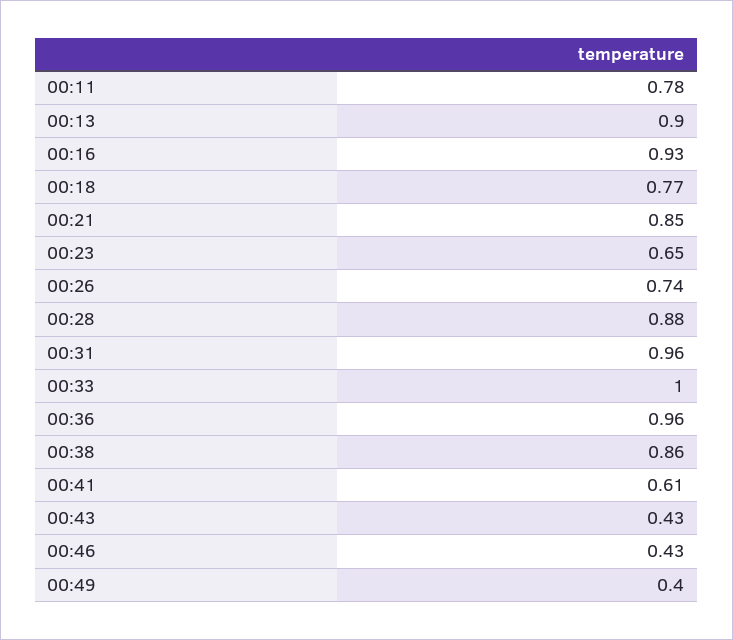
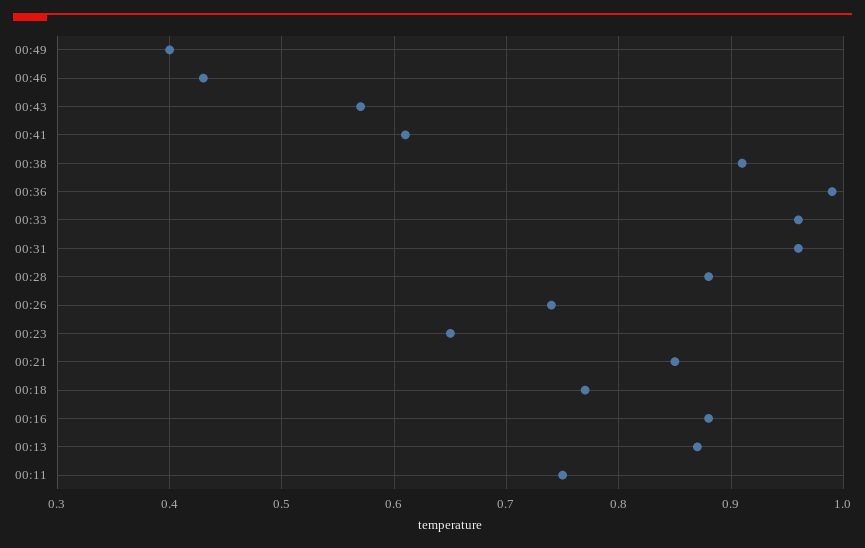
00:11: 0.78 -> 0.75
00:13: 0.9 -> 0.87
00:16: 0.93 -> 0.88
00:33: 1 -> 0.96
00:36: 0.96 -> 0.99
00:38: 0.86 -> 0.91
00:43: 0.43 -> 0.57

